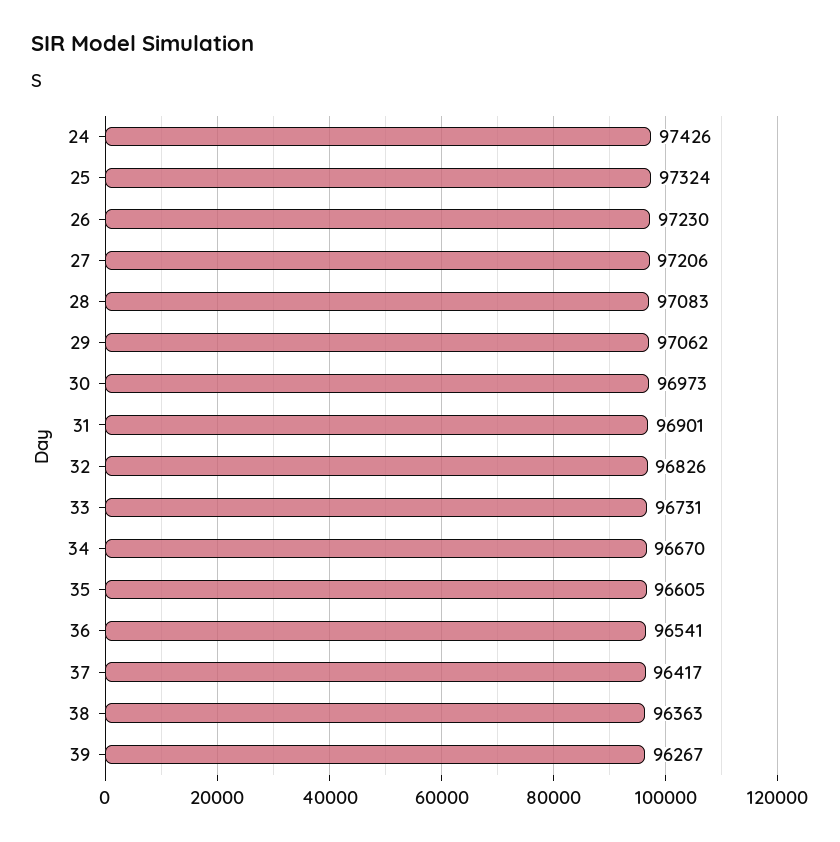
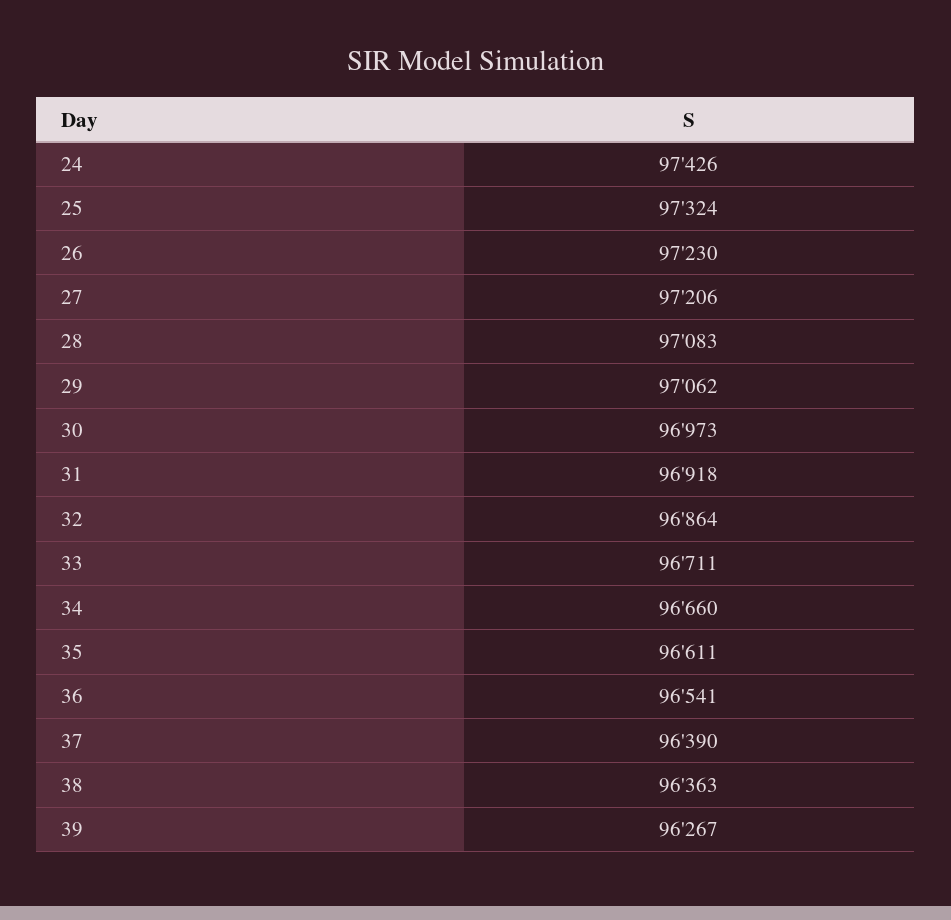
31: 96901 -> 96918
32: 96826 -> 96864
33: 96731 -> 96711
34: 96670 -> 96660
35: 96605 -> 96611
37: 96417 -> 96390

